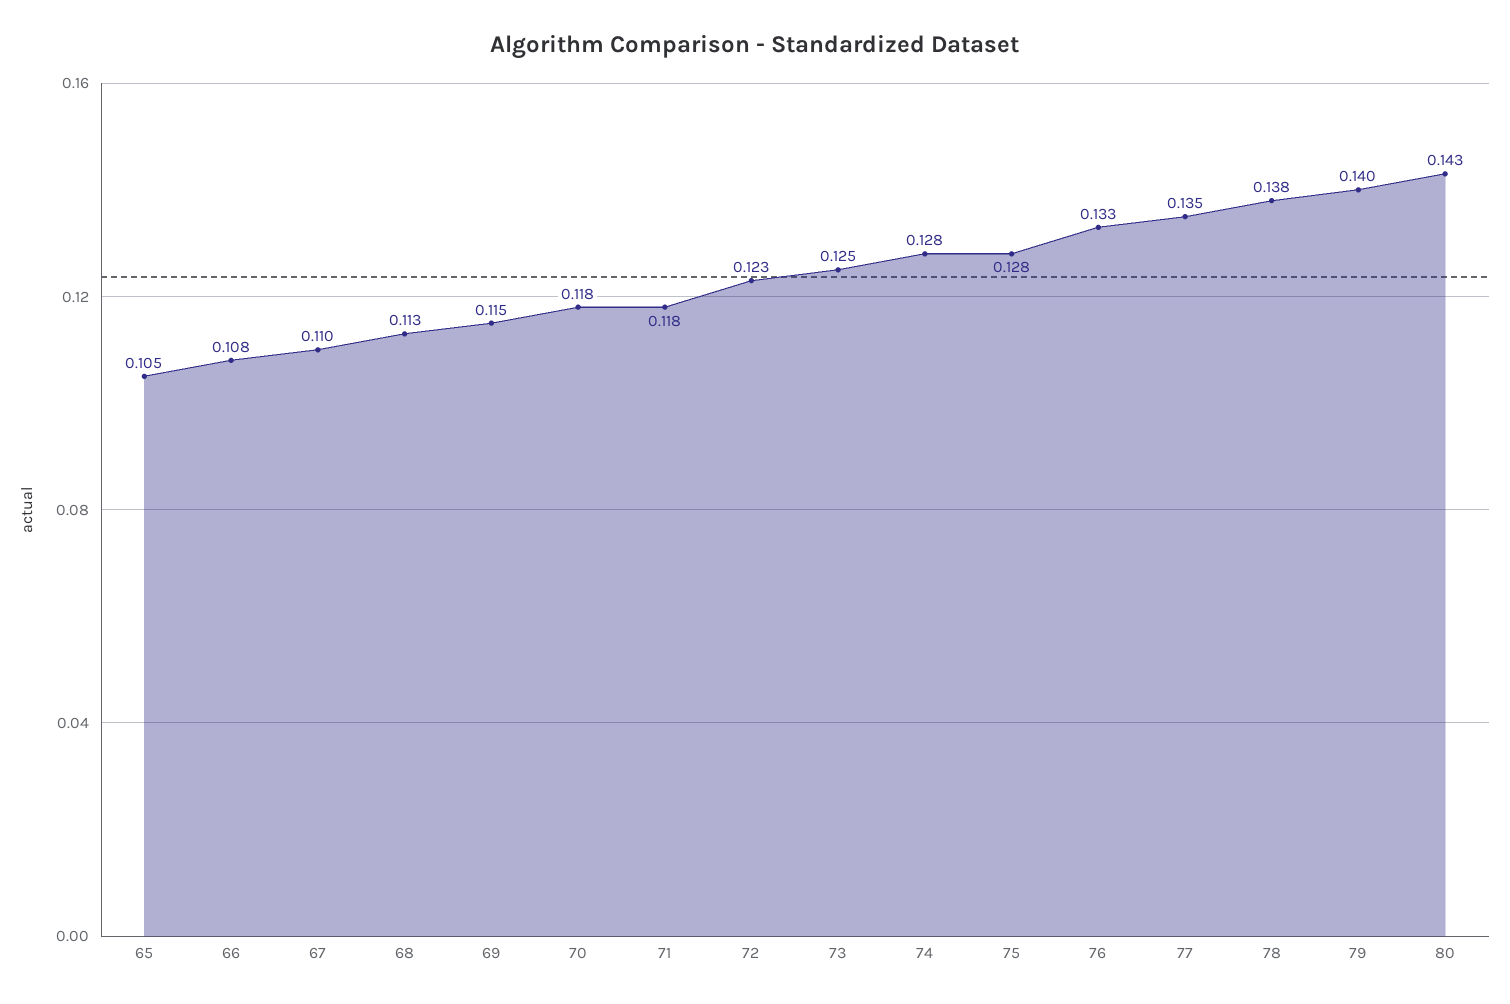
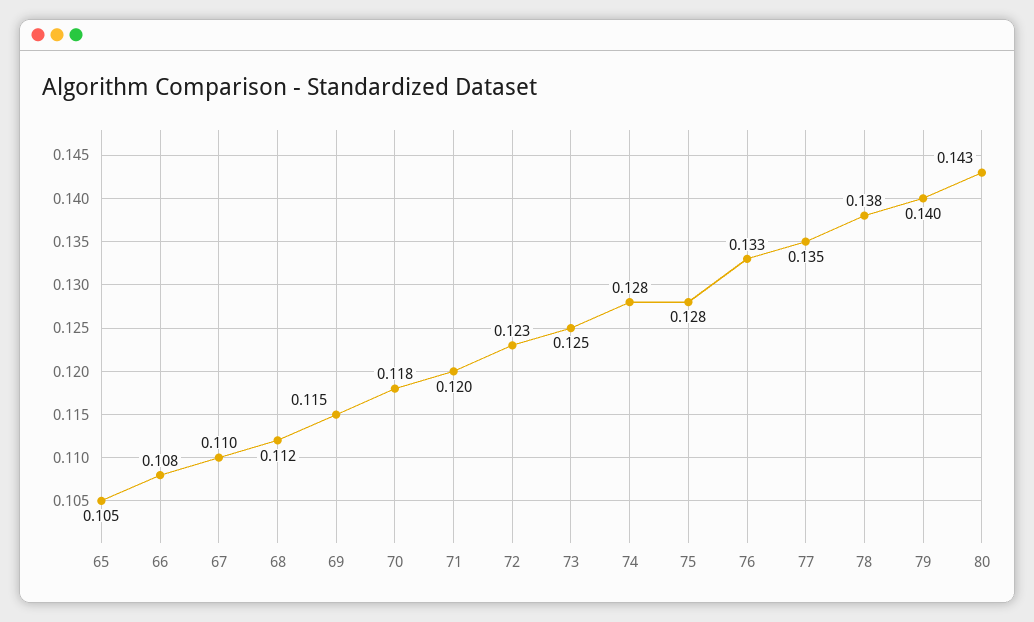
68: 0.113 -> 0.112
71: 0.118 -> 0.12

